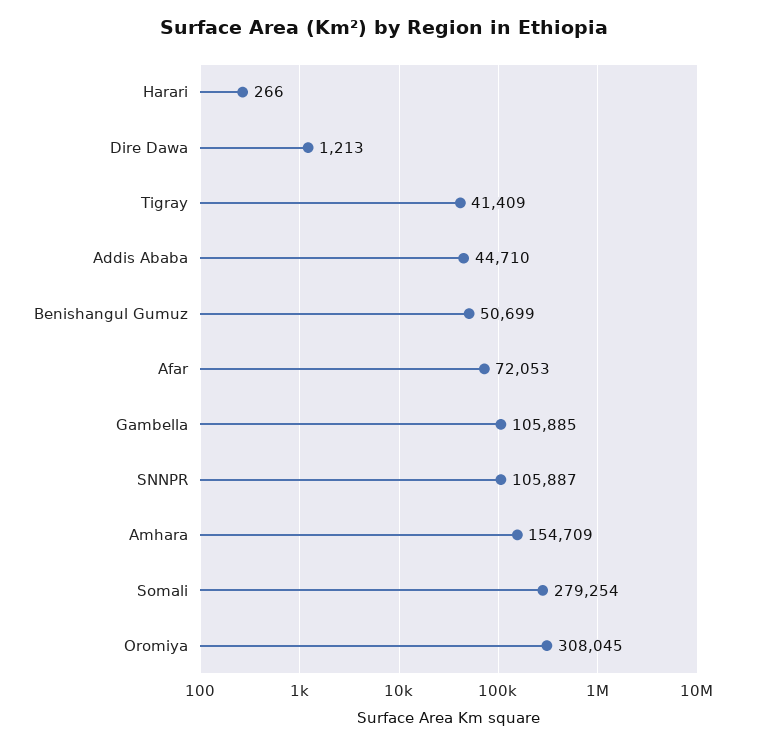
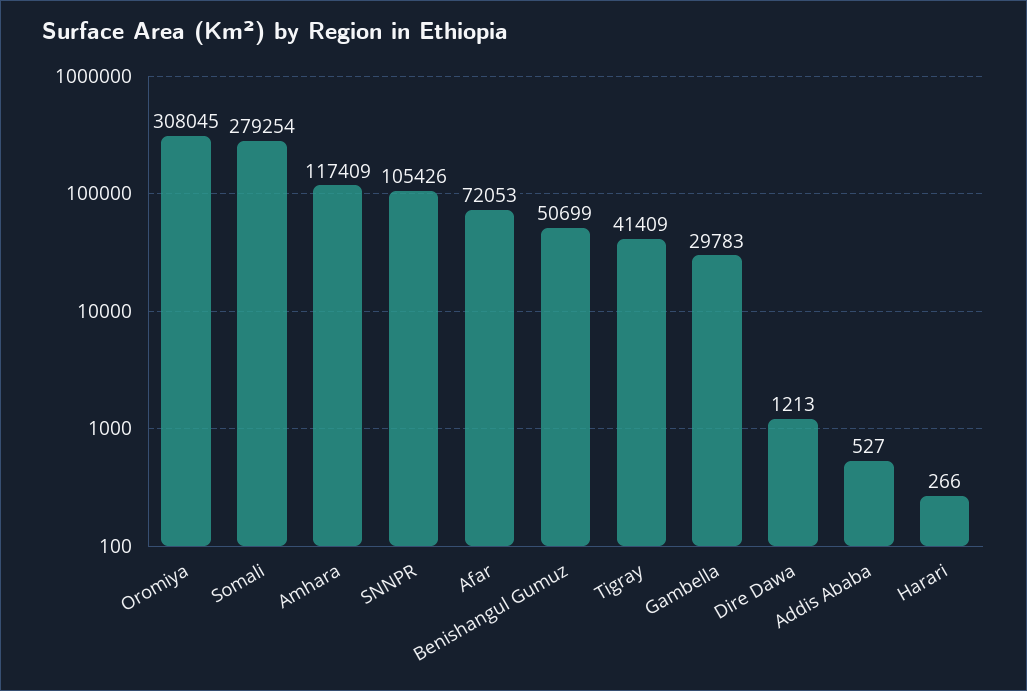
Addis Ababa: 44710 -> 527
Gambella: 105885 -> 29783
SNNPR: 105887 -> 105426
Amhara: 154709 -> 117409

